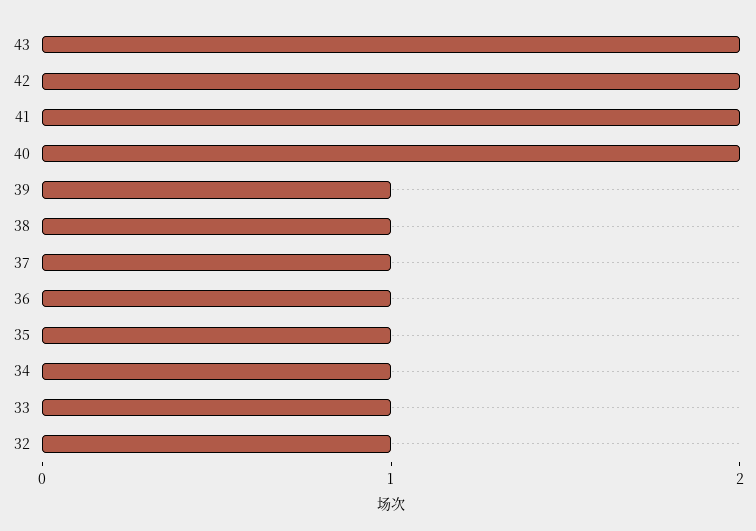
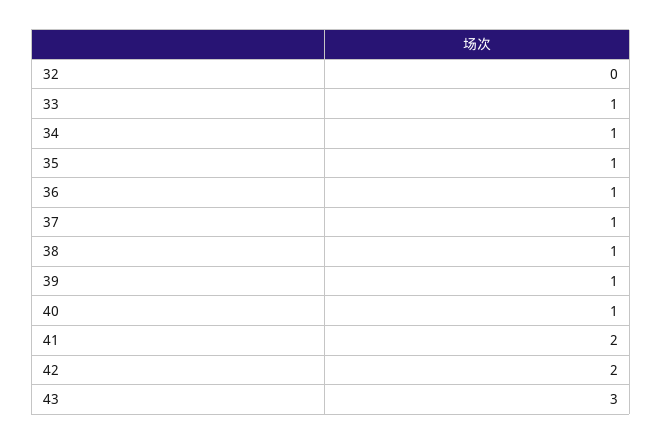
43: 2 -> 3
40: 2 -> 1
32: 1 -> 0

